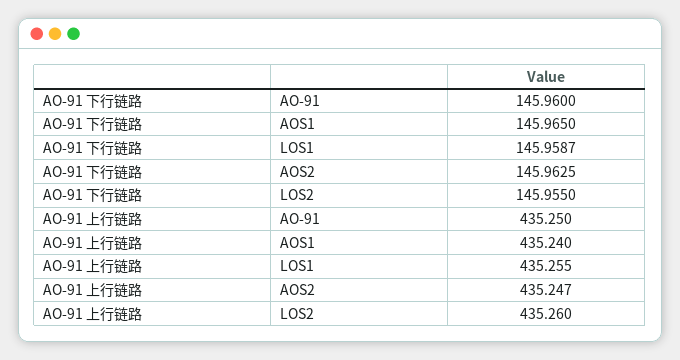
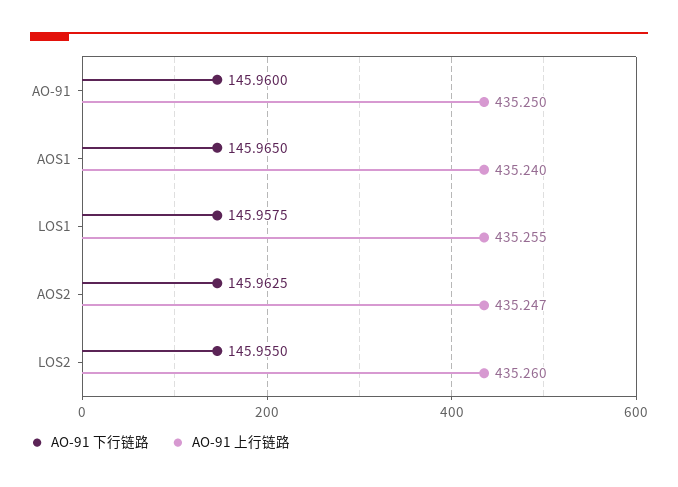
AO-91 下行链路, LOS1: 145.9587 -> 145.9575

